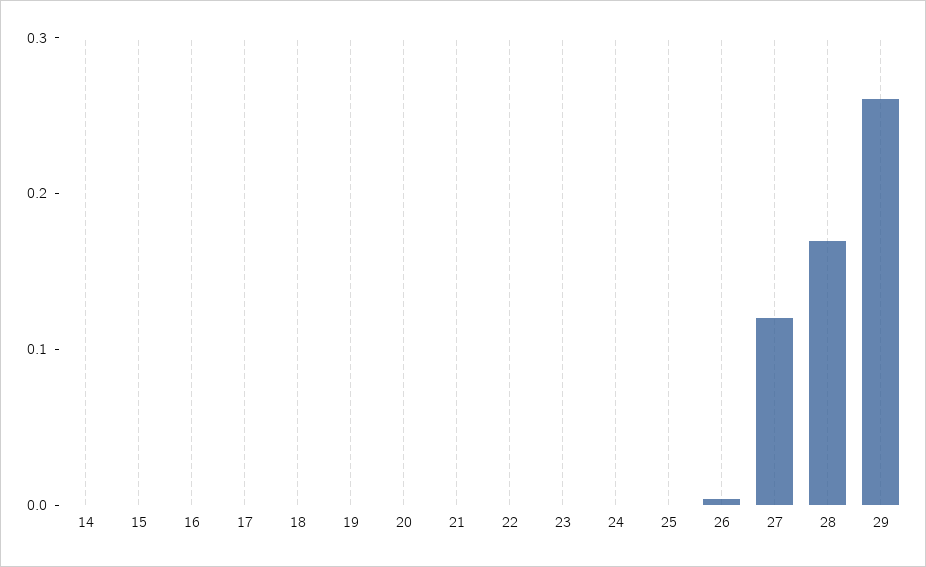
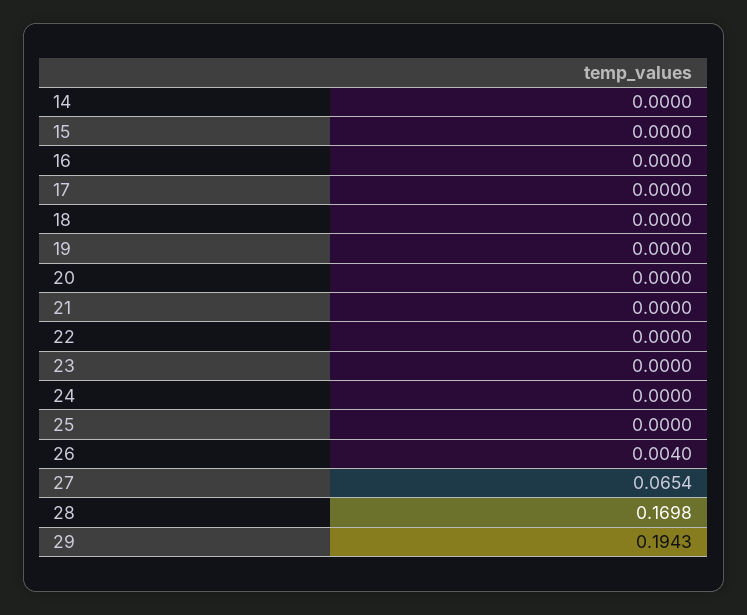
27: 0.12 -> 0.0654
29: 0.26 -> 0.1943

